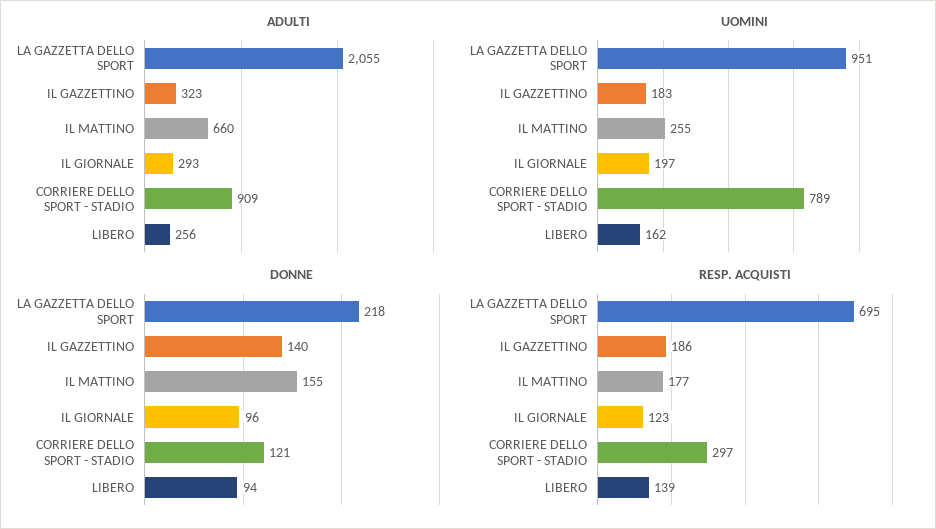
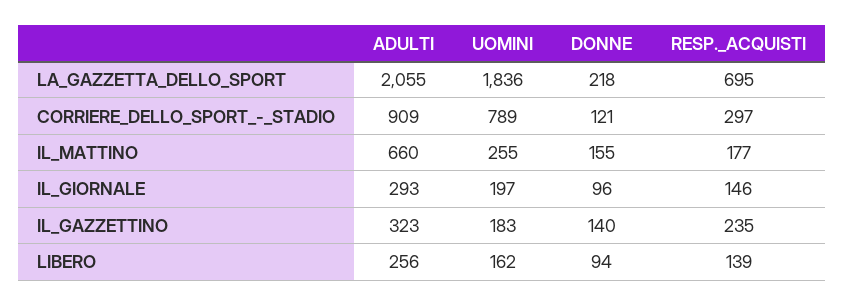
UOMINI, LA GAZZETTA DELLO SPORT: 951 -> 1836
RESP. ACQUISTI, IL GAZZETTINO: 186 -> 235
RESP. ACQUISTI, IL GIORNALE: 123 -> 146

